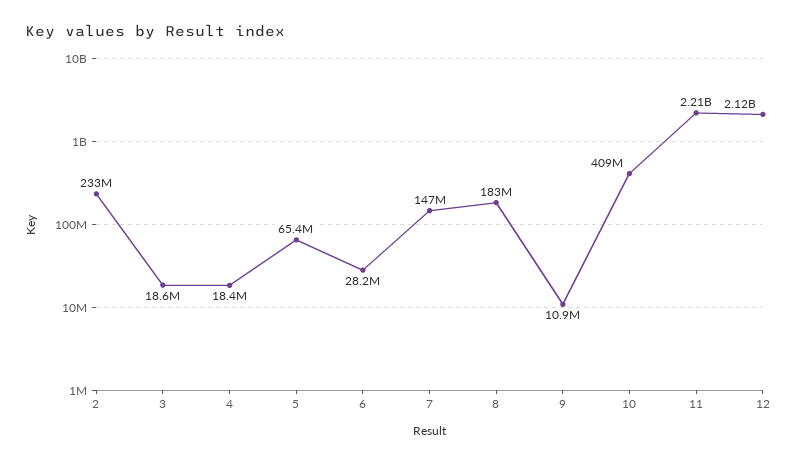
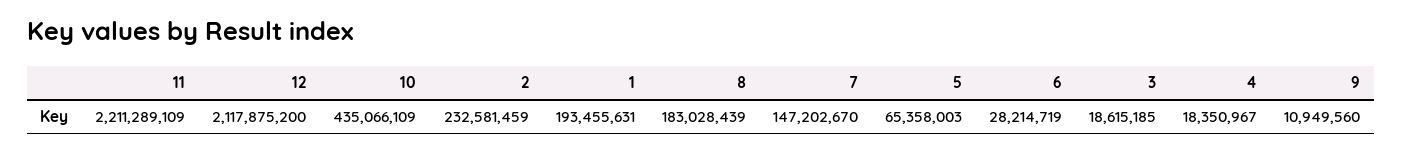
10: 409000000 -> 435066109
1: none -> 193455631

